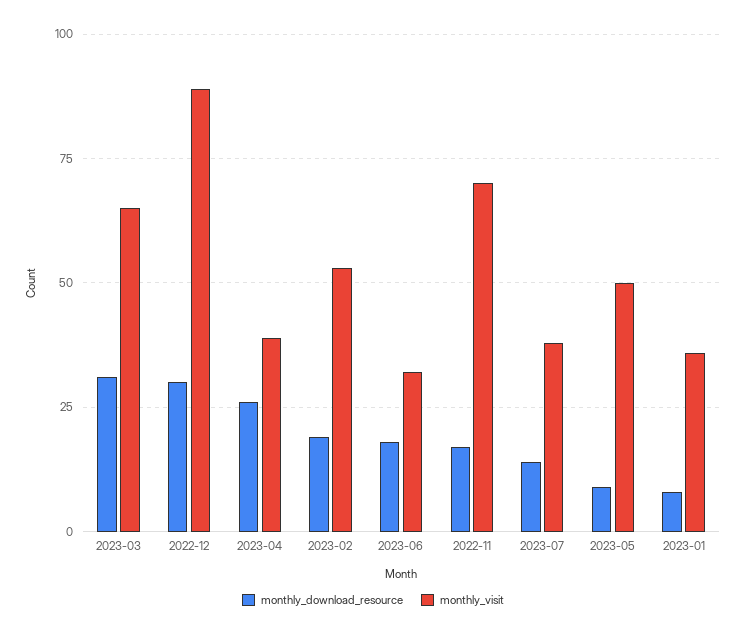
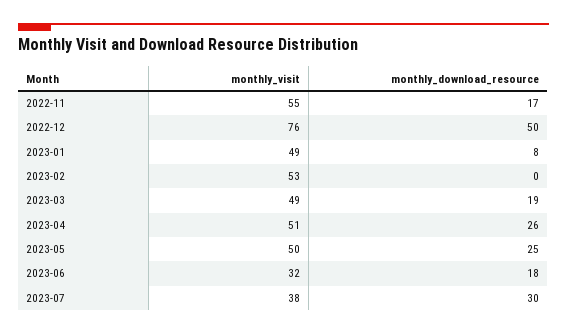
monthly_download_resource, 2023-03: 30 -> 19
monthly_visit, 2023-03: 65 -> 49
monthly_download_resource, 2022-12: 30 -> 50
monthly_visit, 2022-12: 90 -> 76
monthly_visit, 2023-04: 40 -> 51
monthly_download_resource, 2023-02: 20 -> 0
monthly_visit, 2022-11: 70 -> 55
monthly_download_resource, 2023-07: 15 -> 30
monthly_download_resource, 2023-05: 10 -> 25
monthly_visit, 2023-01: 35 -> 49

